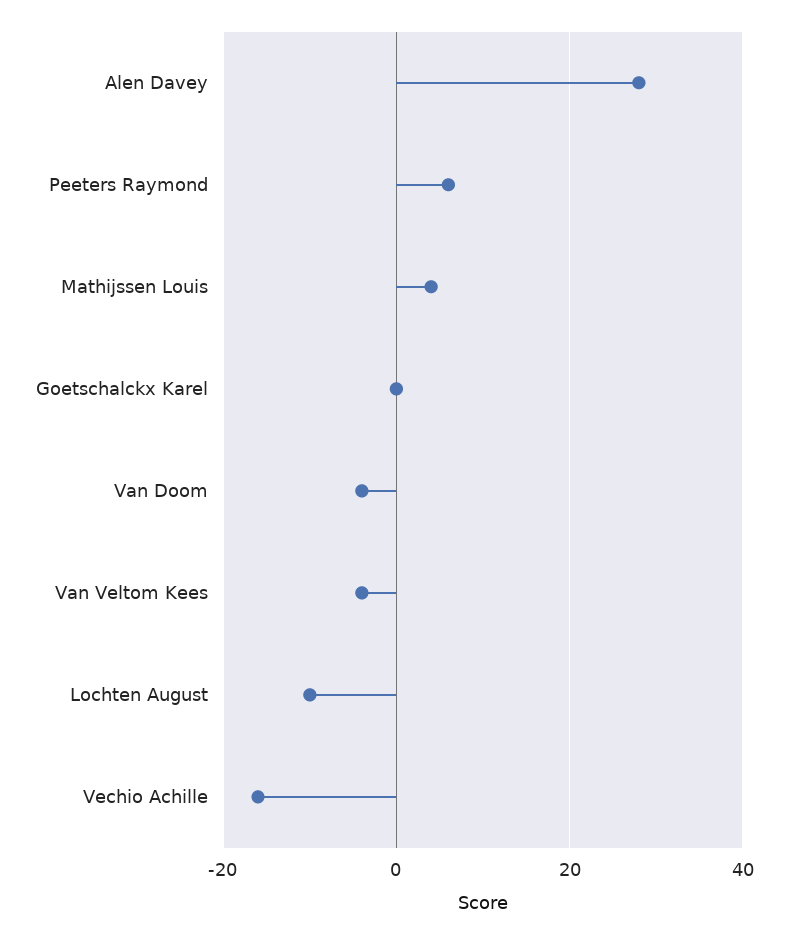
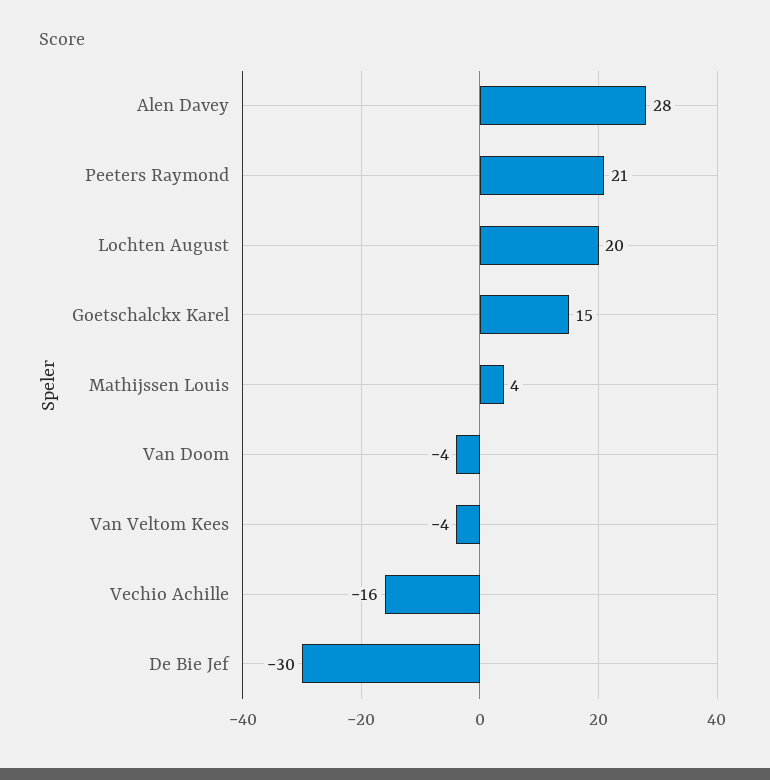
Peeters Raymond: 5 -> 21
Goetschalckx Karel: 0 -> 15
Lochten August: -10 -> 20
De Bie Jef: none -> -30

